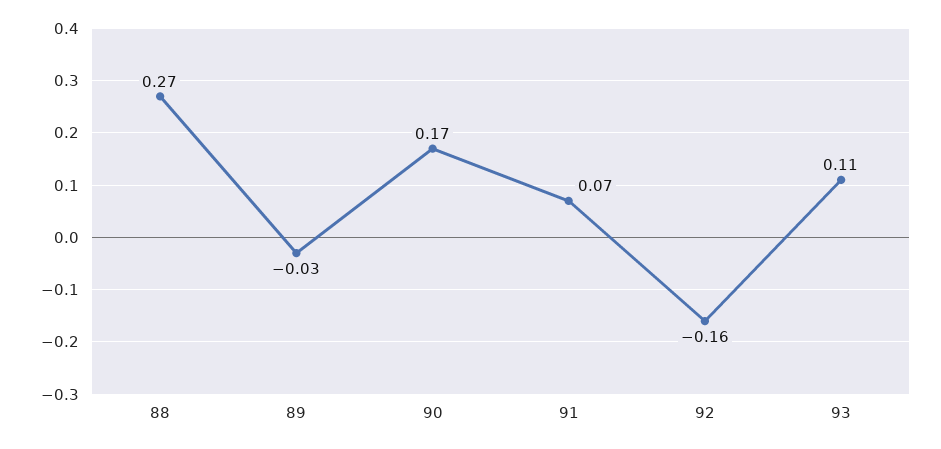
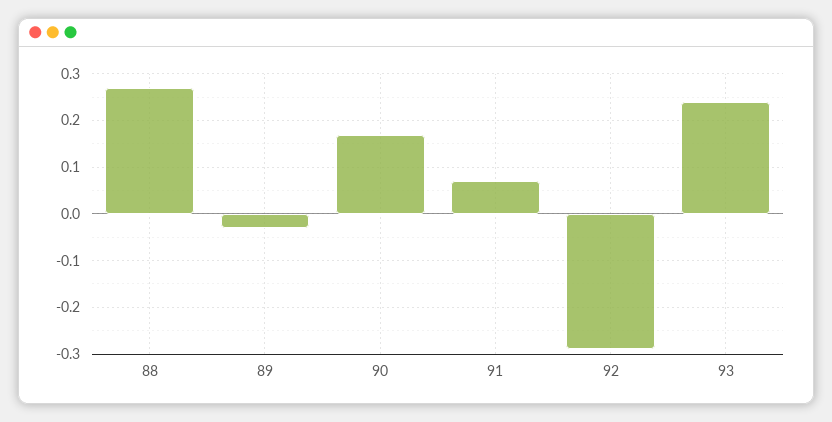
92: -0.16 -> -0.3
93: 0.11 -> 0.25

